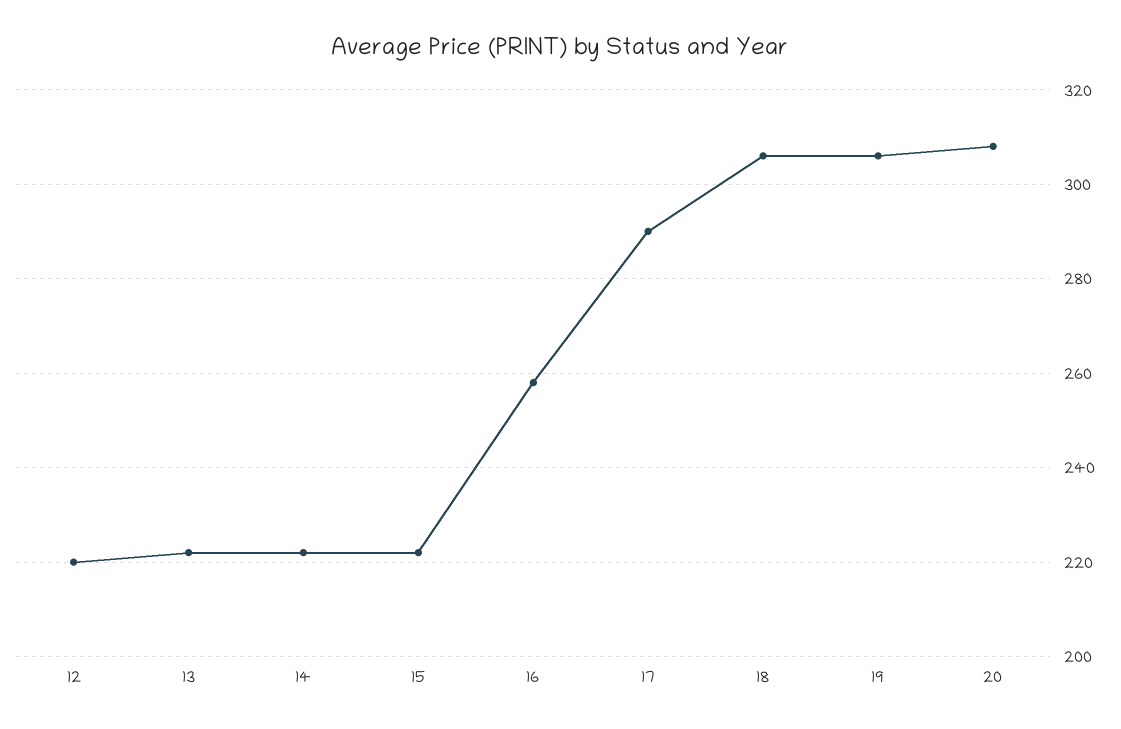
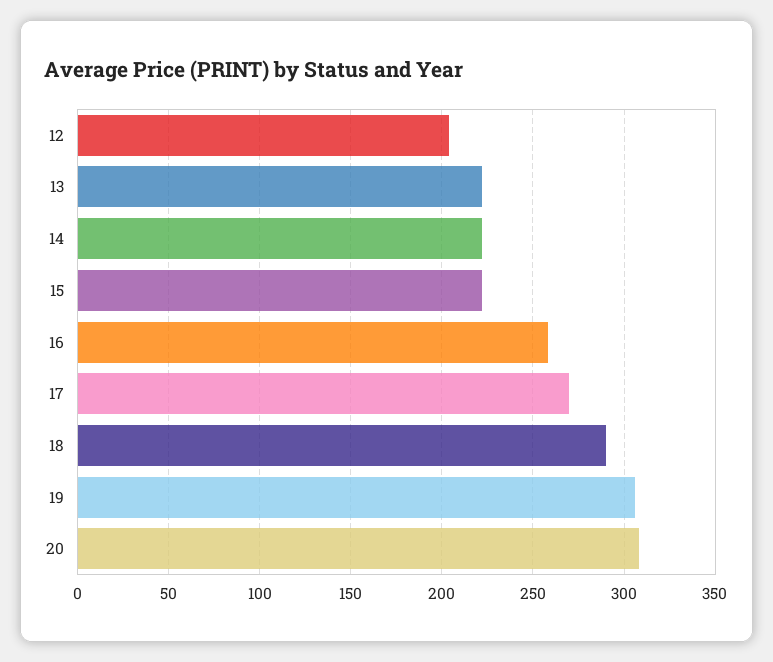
12: 220 -> 205
17: 290 -> 270
18: 305 -> 290

